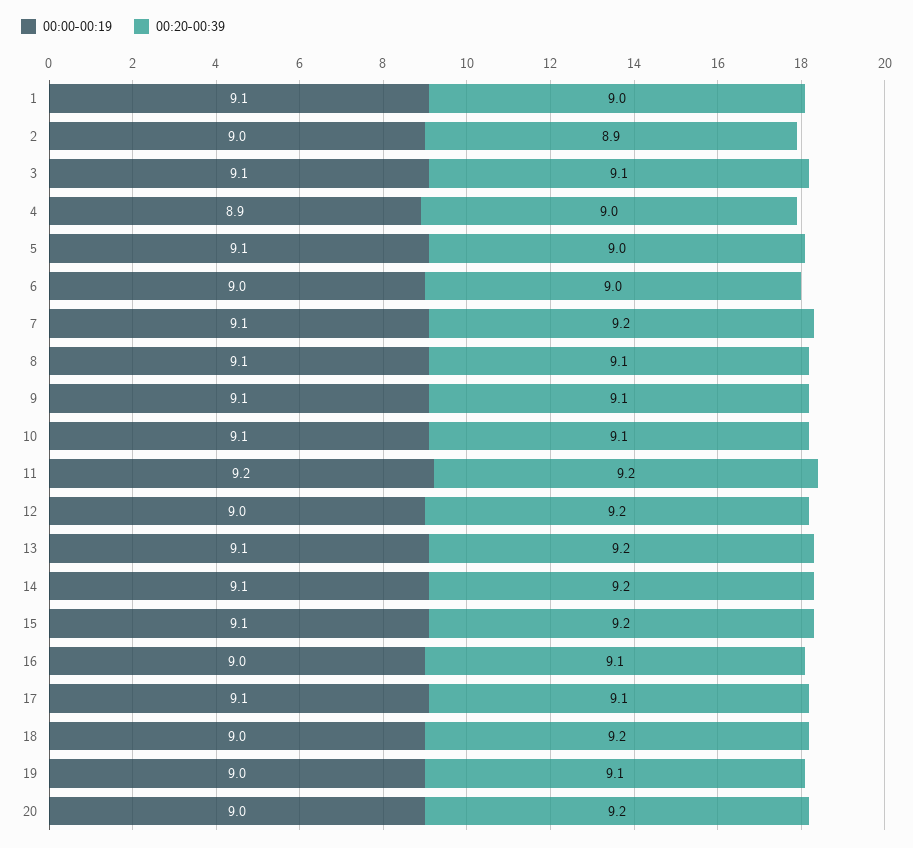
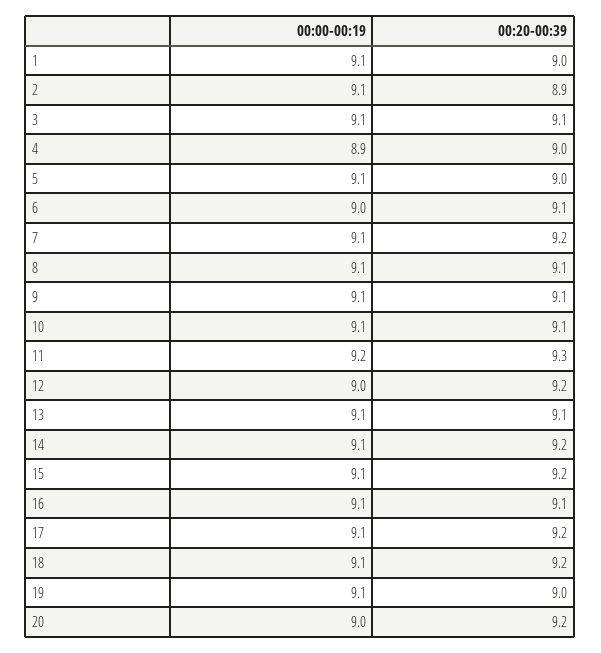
00:00-00:19, 2: 9 -> 9.1
00:20-00:39, 6: 9 -> 9.1
00:20-00:39, 11: 9.2 -> 9.3
00:20-00:39, 13: 9.2 -> 9.1
00:00-00:19, 16: 9 -> 9.1
00:20-00:39, 17: 9.1 -> 9.2
00:00-00:19, 18: 9 -> 9.1
00:00-00:19, 19: 9 -> 9.1
00:20-00:39, 19: 9.1 -> 9

